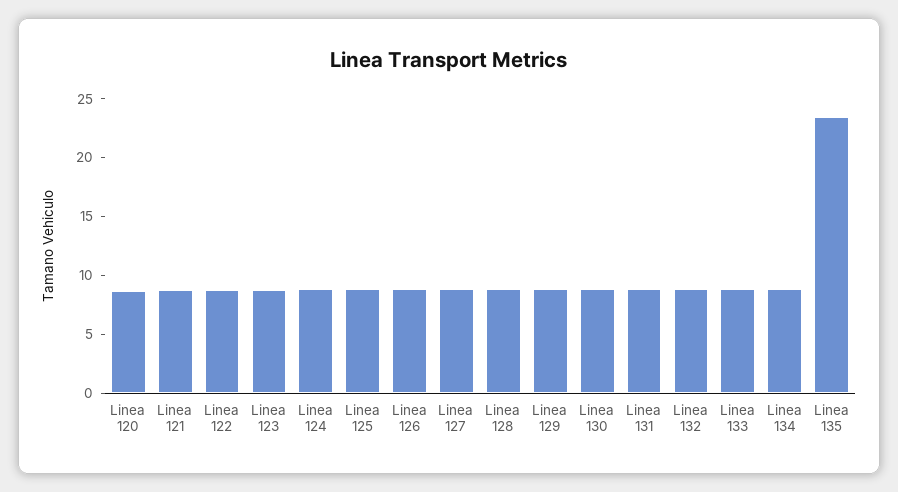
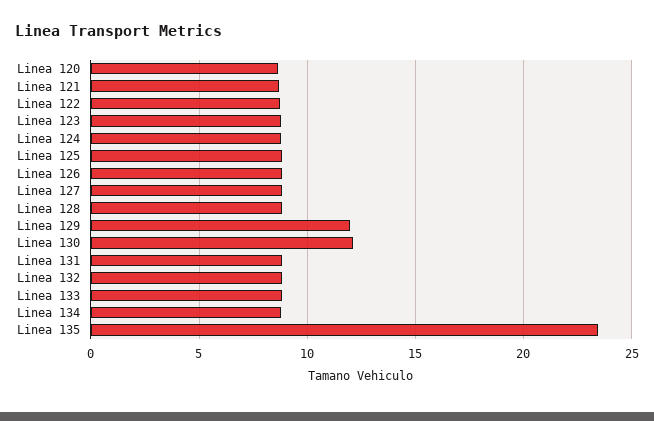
Linea 129: 9 -> 12
Linea 130: 9 -> 12

